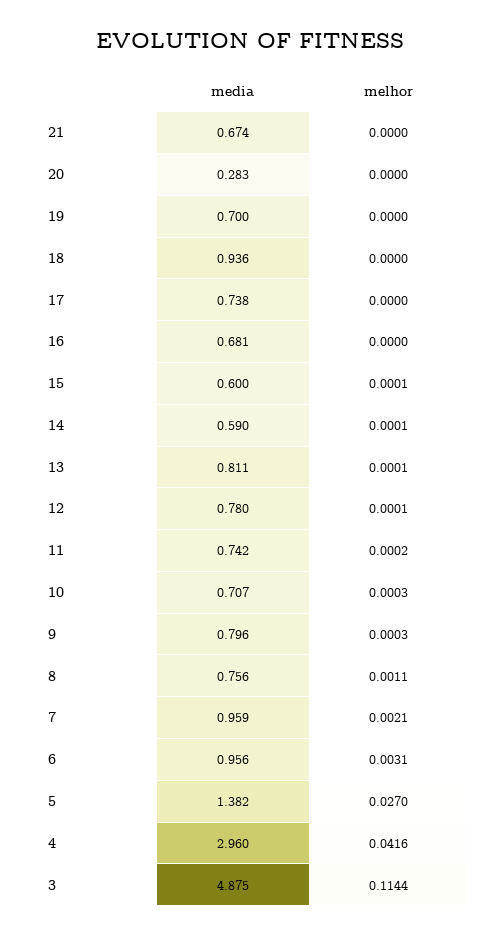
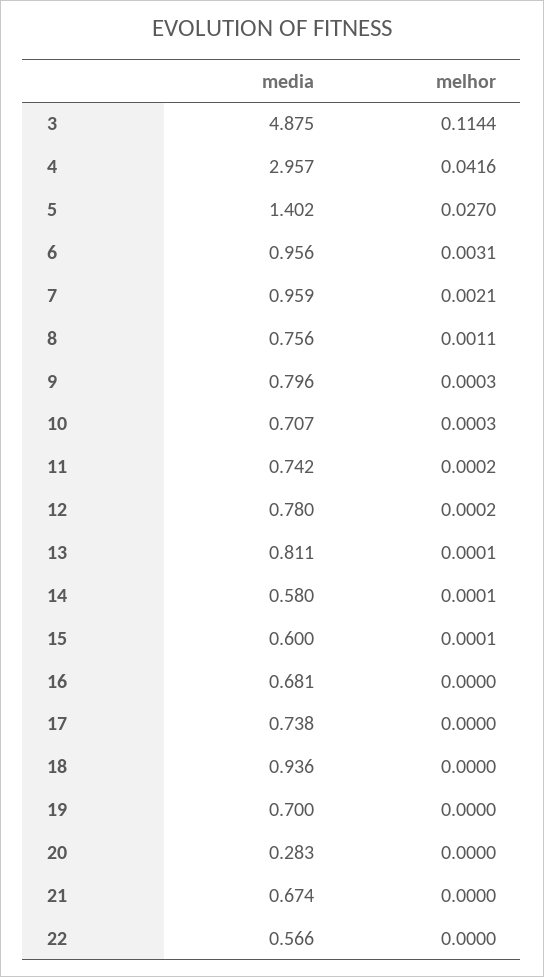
media, 14: 0.59 -> 0.58
melhor, 12: 0.0001 -> 0.0002
media, 5: 1.382 -> 1.402
media, 4: 2.96 -> 2.957
media, 22: none -> 0.566
melhor, 22: none -> 0

